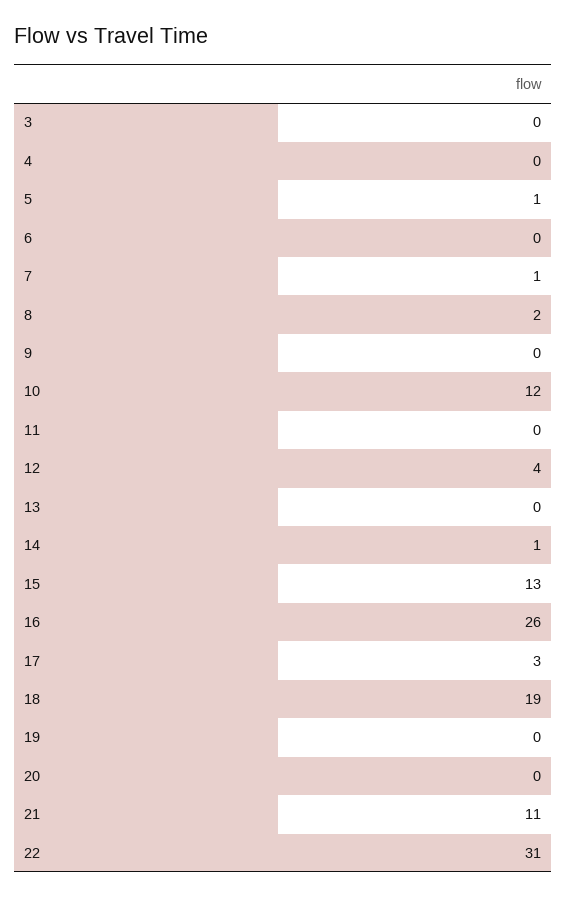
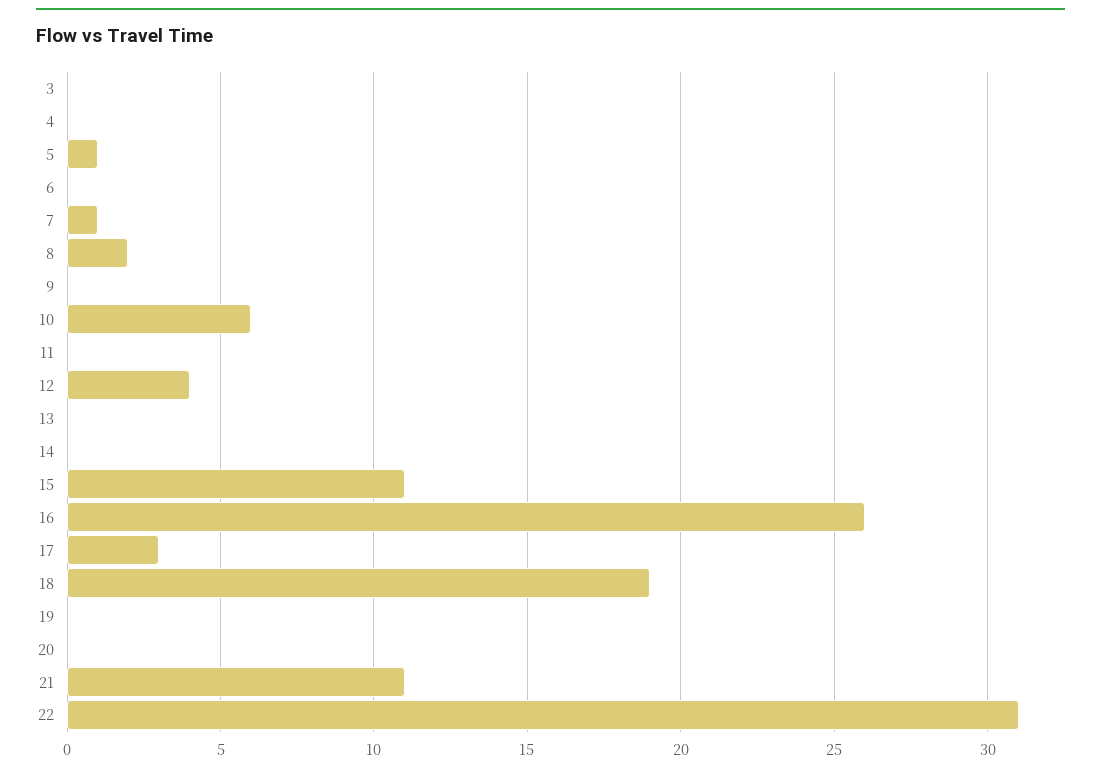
10: 12 -> 6
14: 1 -> 0
15: 13 -> 11

